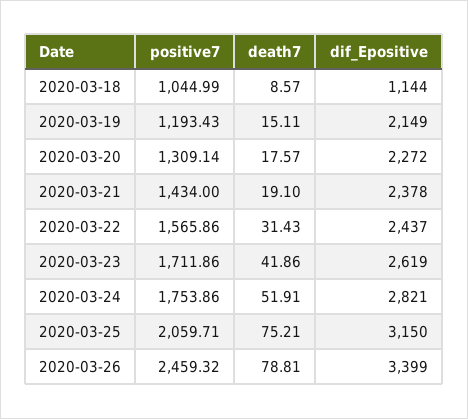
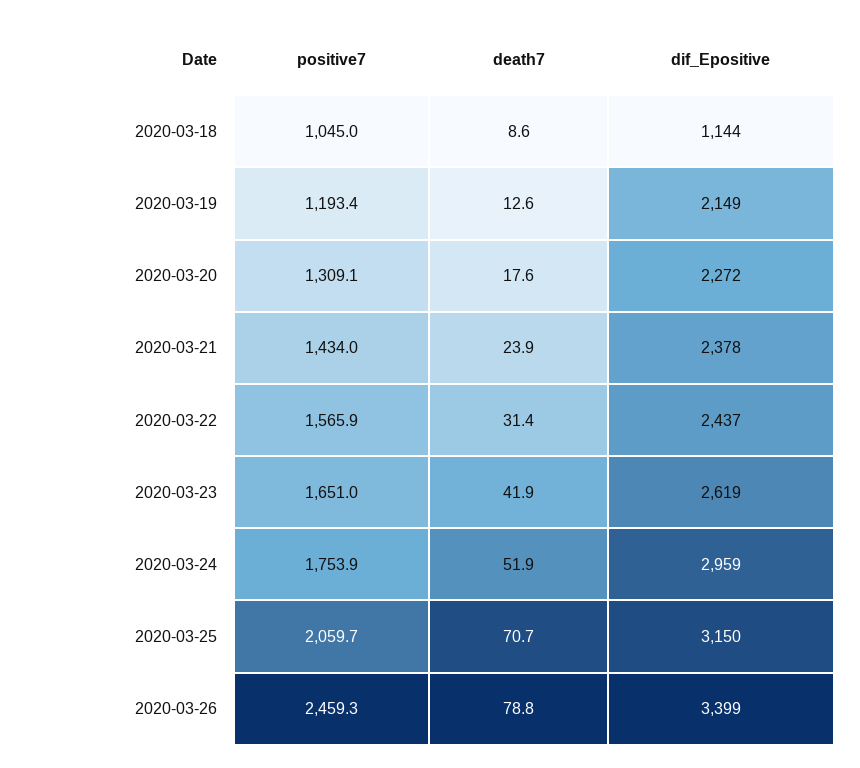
death7, 2020-03-19: 15.11 -> 12.6
death7, 2020-03-21: 19.1 -> 23.9
positive7, 2020-03-23: 1711.86 -> 1651
dif_Epositive, 2020-03-24: 2821 -> 2959
death7, 2020-03-25: 75.21 -> 70.7

